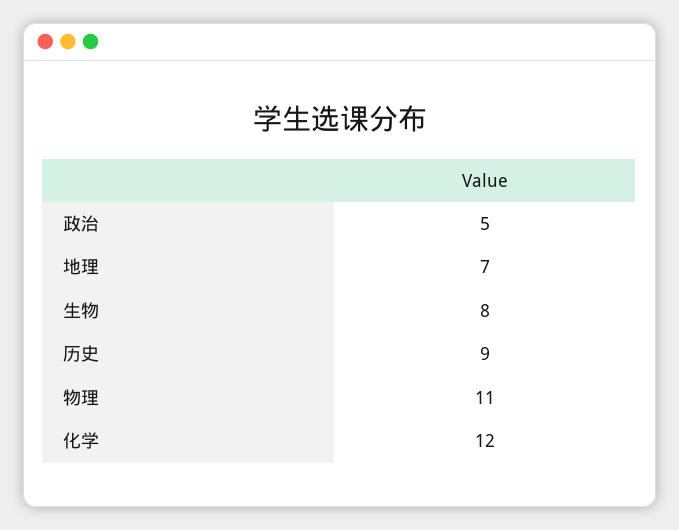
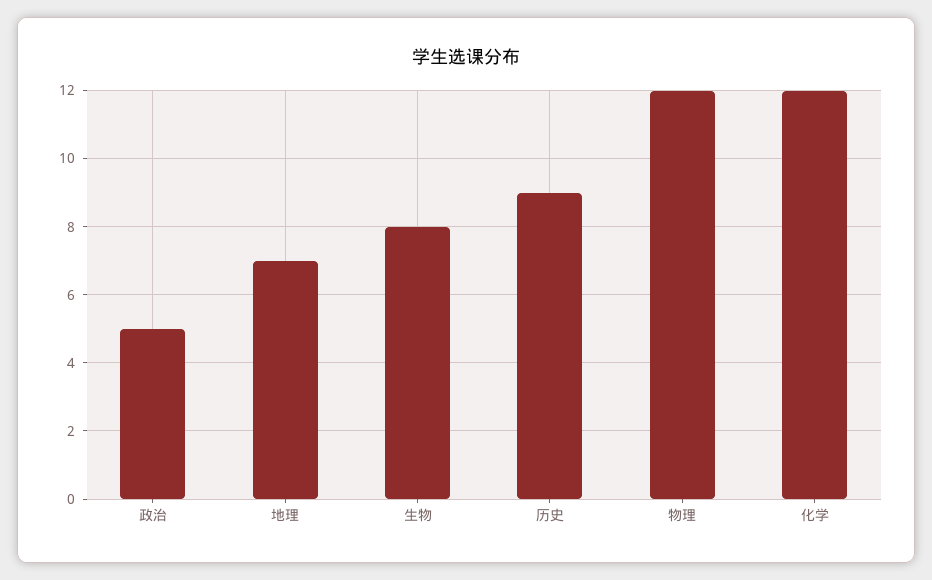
物理: 11 -> 12

